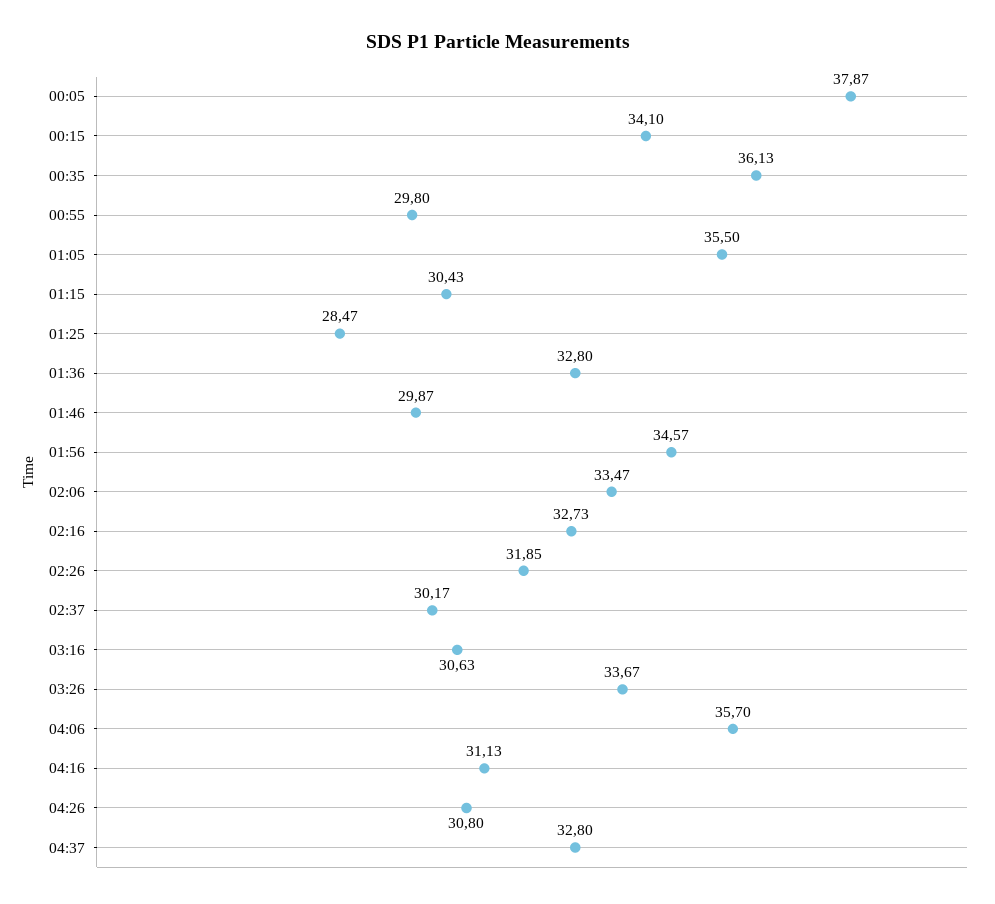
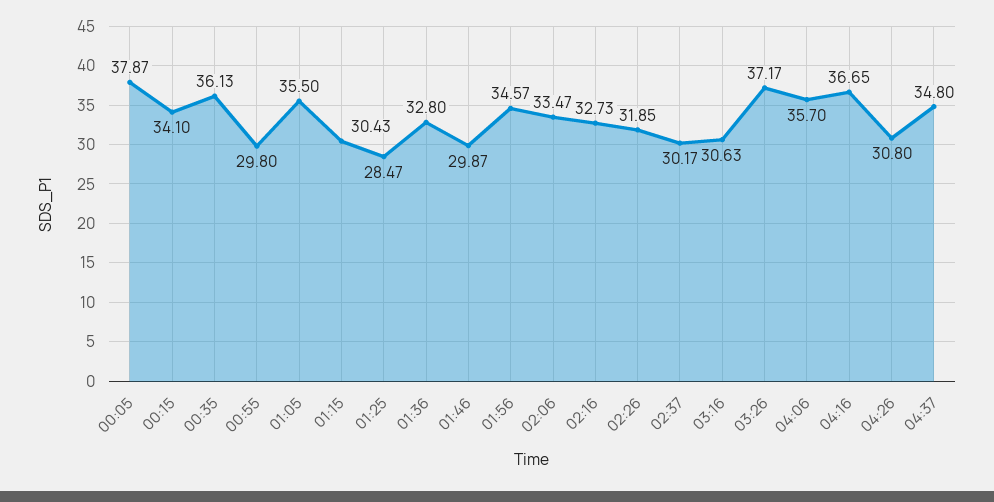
03:26: 33.67 -> 37.17
04:16: 31.13 -> 36.65
04:37: 32.8 -> 34.8

